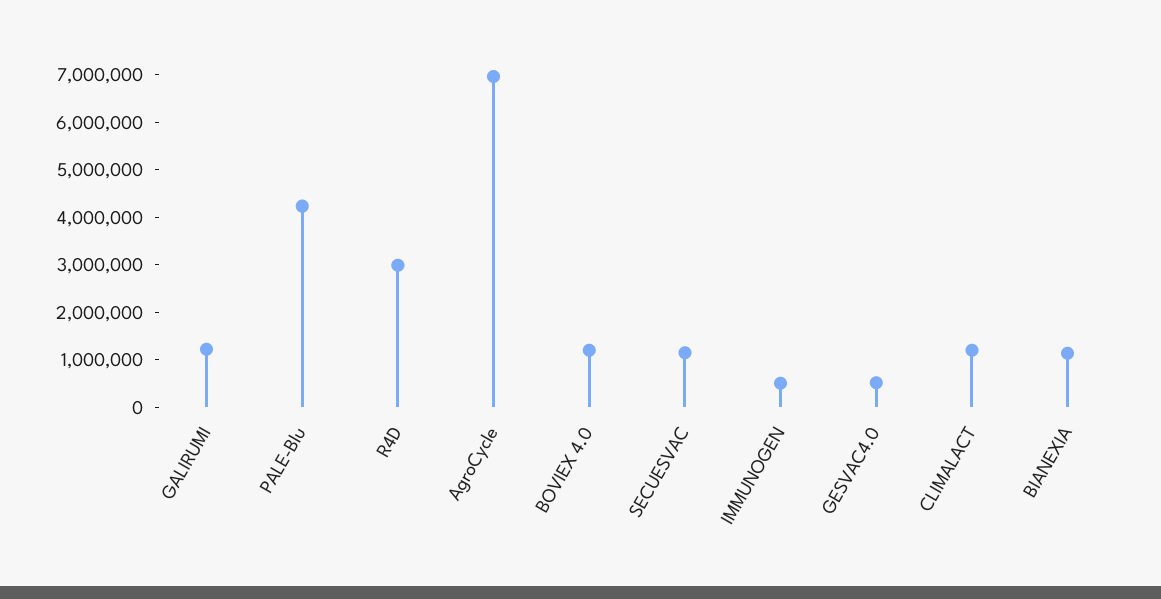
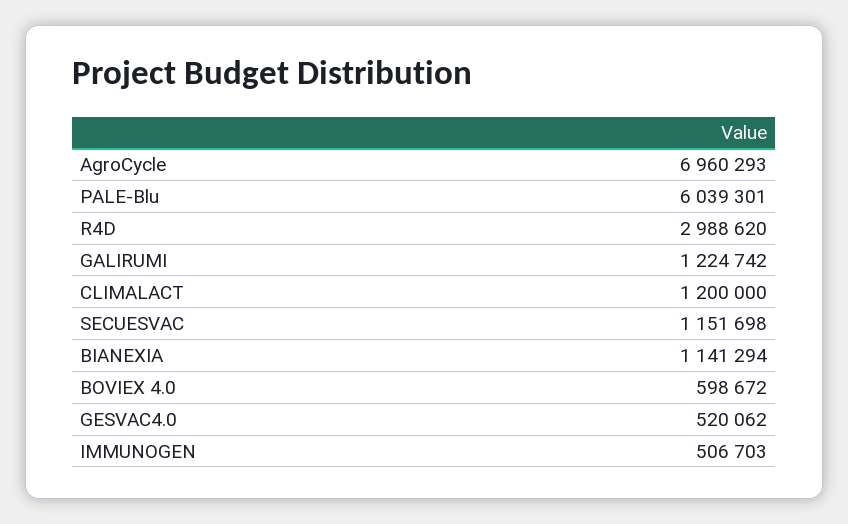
PALE-Blu: 4200000 -> 6039301
BOVIEX 4.0: 1200000 -> 598672

